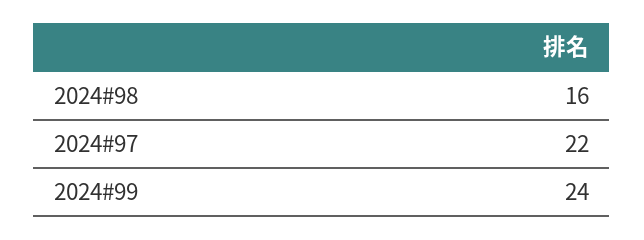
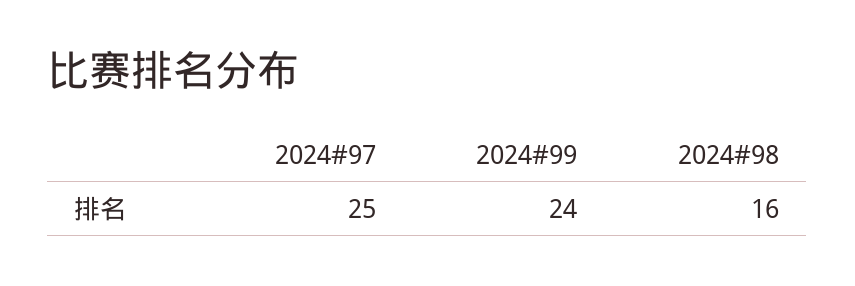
2024#97: 22 -> 25

